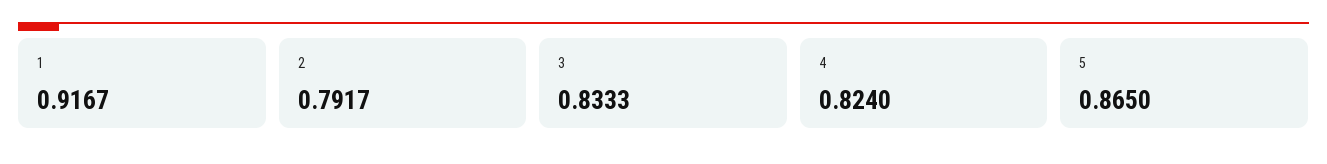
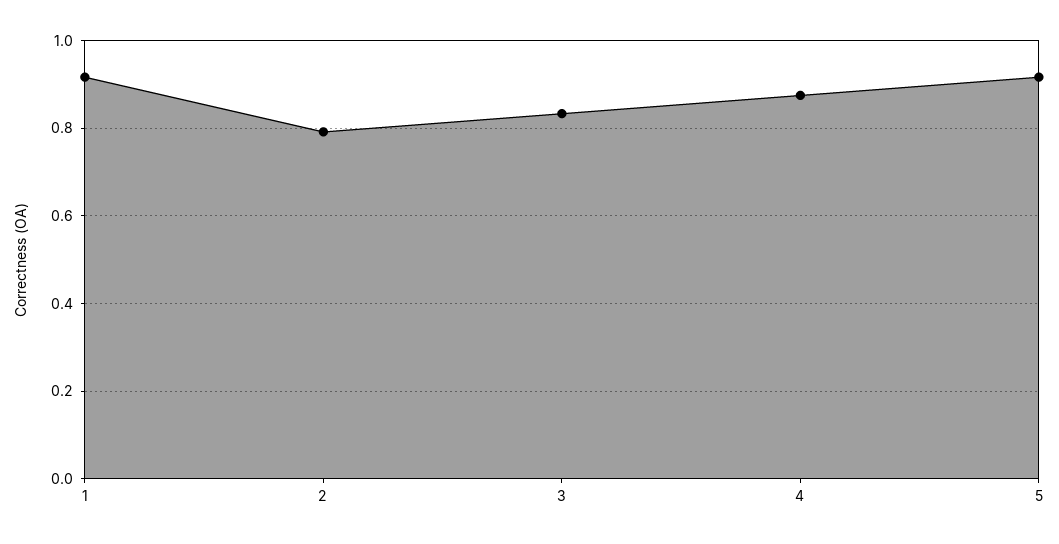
4: 0.824 -> 0.88
5: 0.865 -> 0.92

